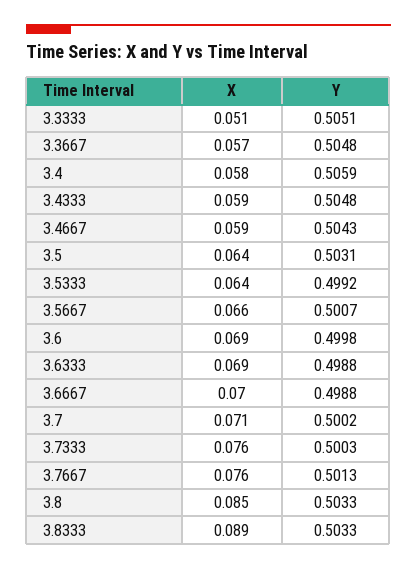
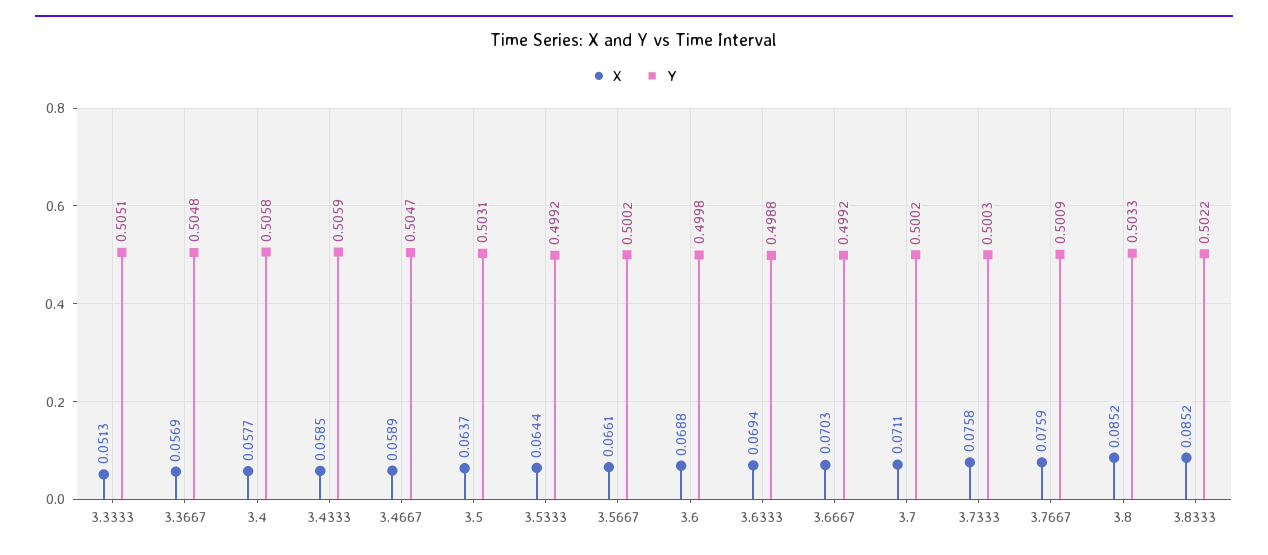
Y, 3.4: 0.5059 -> 0.5058
Y, 3.4333: 0.5048 -> 0.5059
Y, 3.4667: 0.5043 -> 0.5047
Y, 3.5667: 0.5007 -> 0.5002
Y, 3.6667: 0.4988 -> 0.4992
Y, 3.7667: 0.5013 -> 0.5009
X, 3.8333: 0.089 -> 0.0852
Y, 3.8333: 0.5033 -> 0.5022

